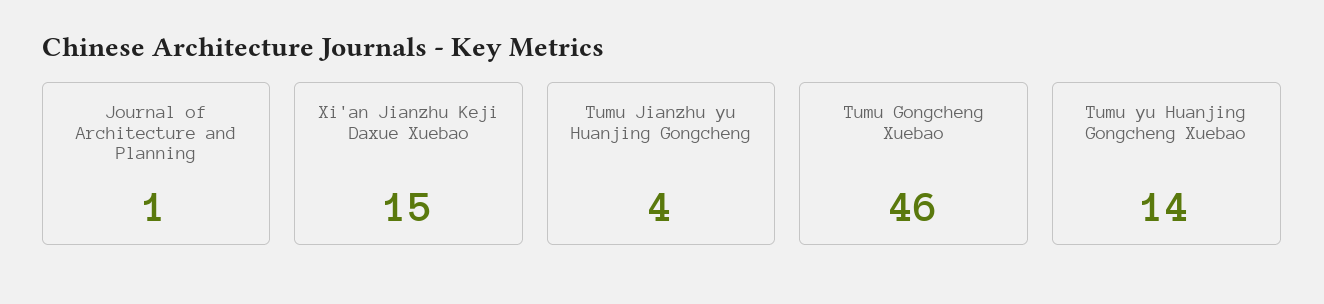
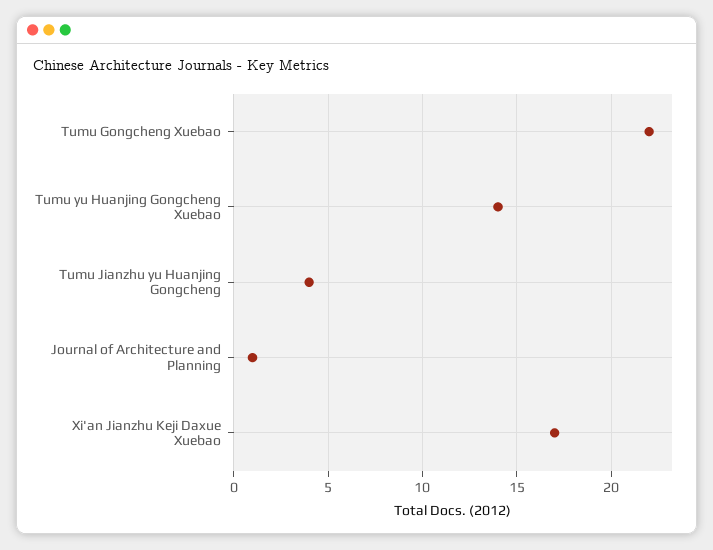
Xi'an Jianzhu Keji Daxue Xuebao: 15 -> 17
Tumu Gongcheng Xuebao: 46 -> 22

